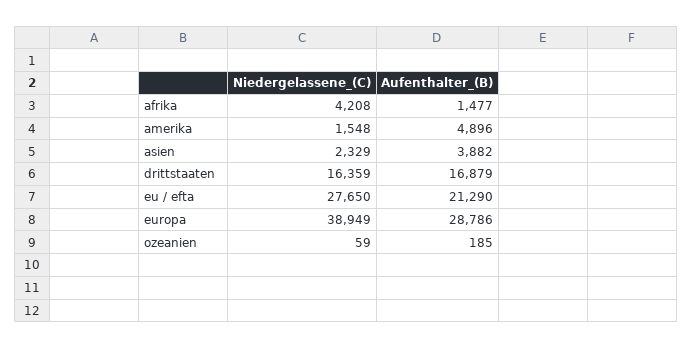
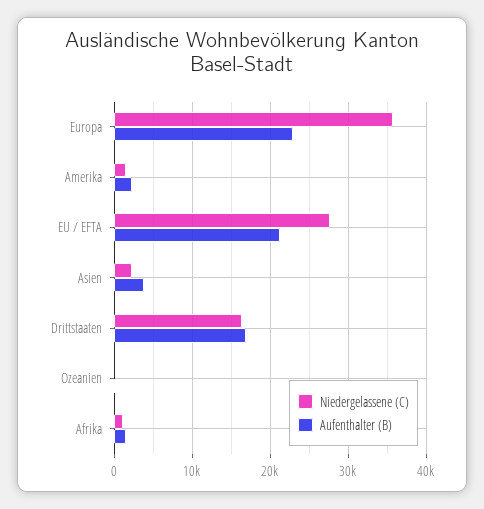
Niedergelassene_(C), afrika: 4208 -> 1000
Aufenthalter_(B), amerika: 4896 -> 2000
Niedergelassene_(C), europa: 38949 -> 36000
Aufenthalter_(B), europa: 28786 -> 23000

